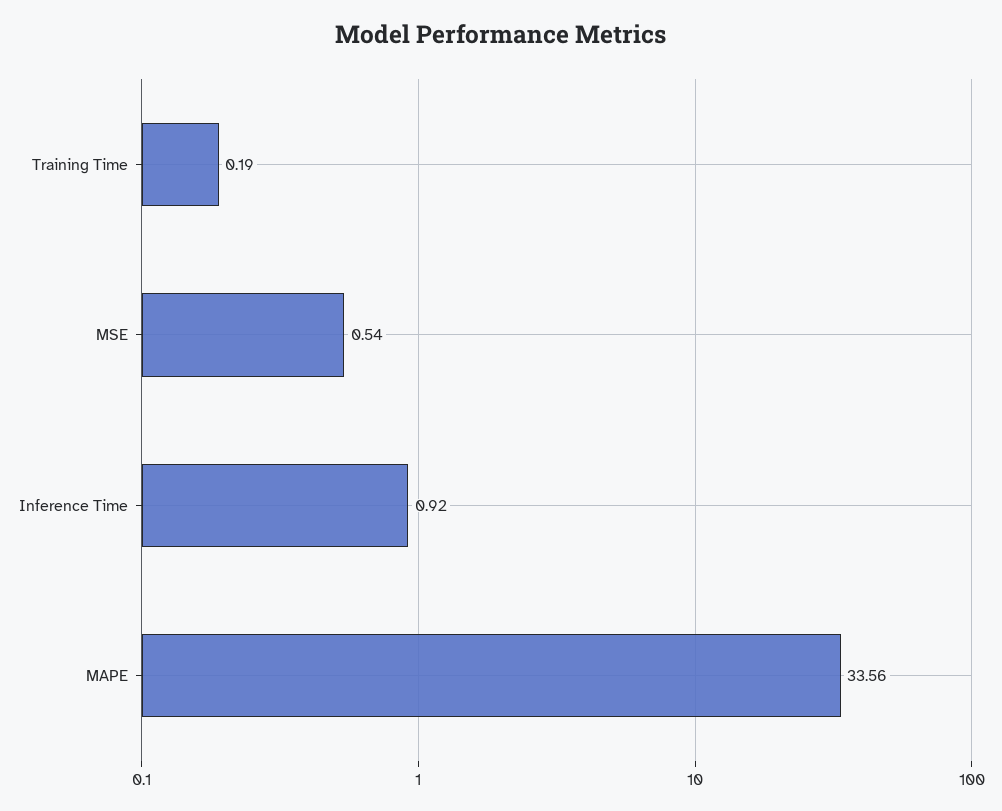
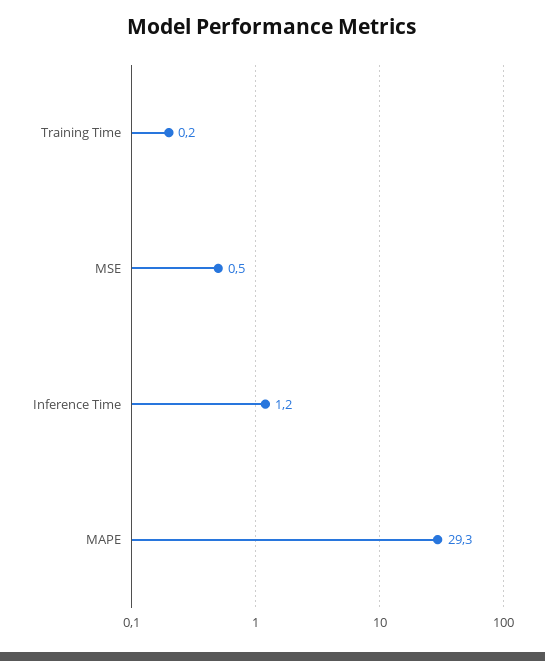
Inference Time: 0.92 -> 1.2
MAPE: 33.56 -> 29.3

